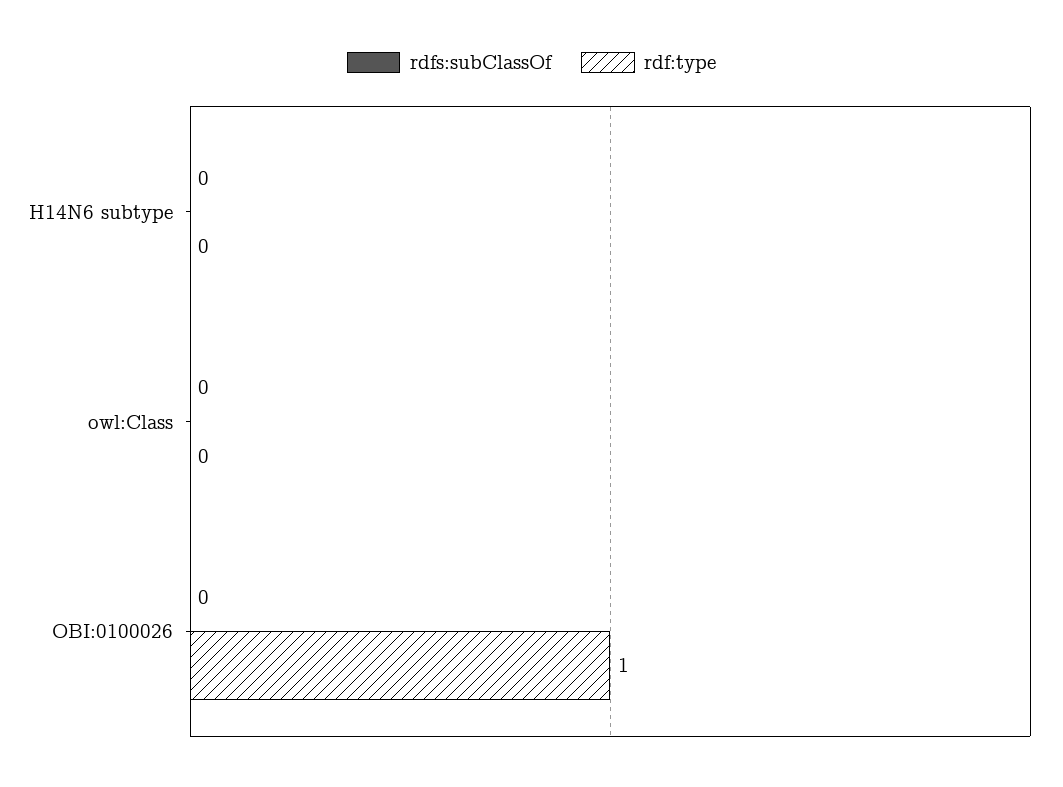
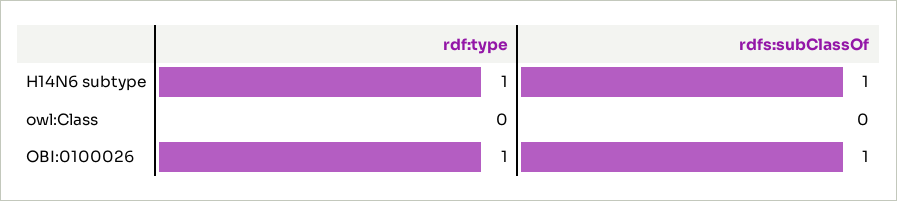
rdfs:subClassOf, H14N6 subtype: 0 -> 1
rdf:type, H14N6 subtype: 0 -> 1
rdfs:subClassOf, OBI:0100026: 0 -> 1

